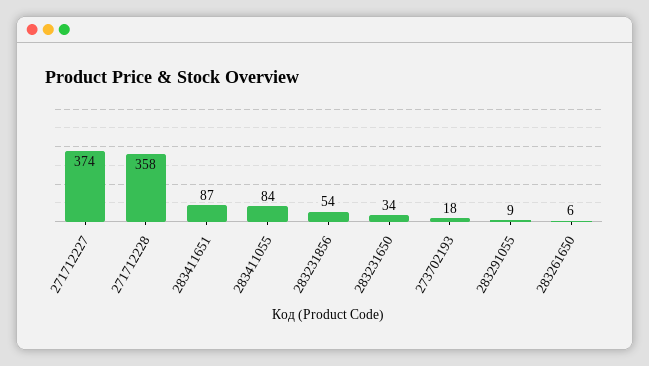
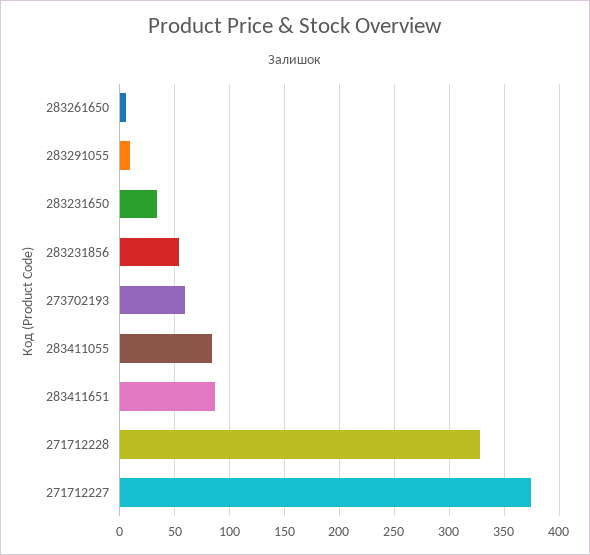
271712228: 358 -> 330
273702193: 18 -> 60

